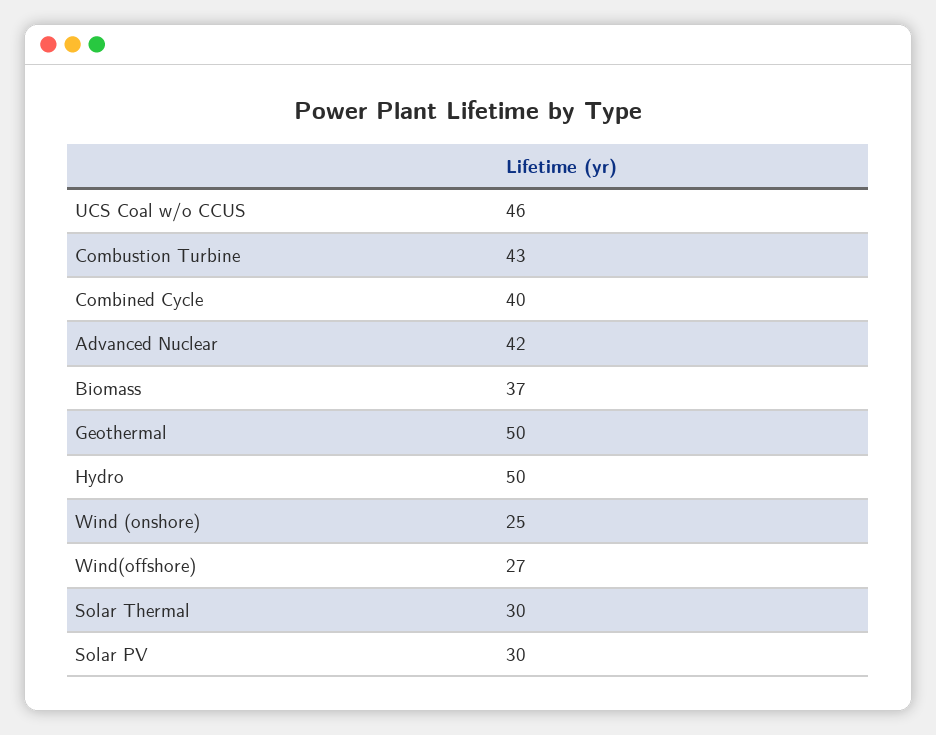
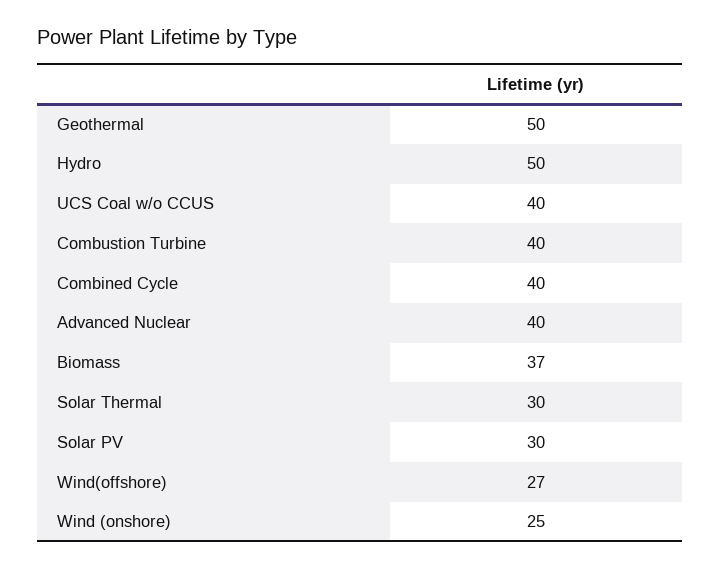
UCS Coal w/o CCUS: 46 -> 40
Combustion Turbine: 43 -> 40
Advanced Nuclear: 42 -> 40

